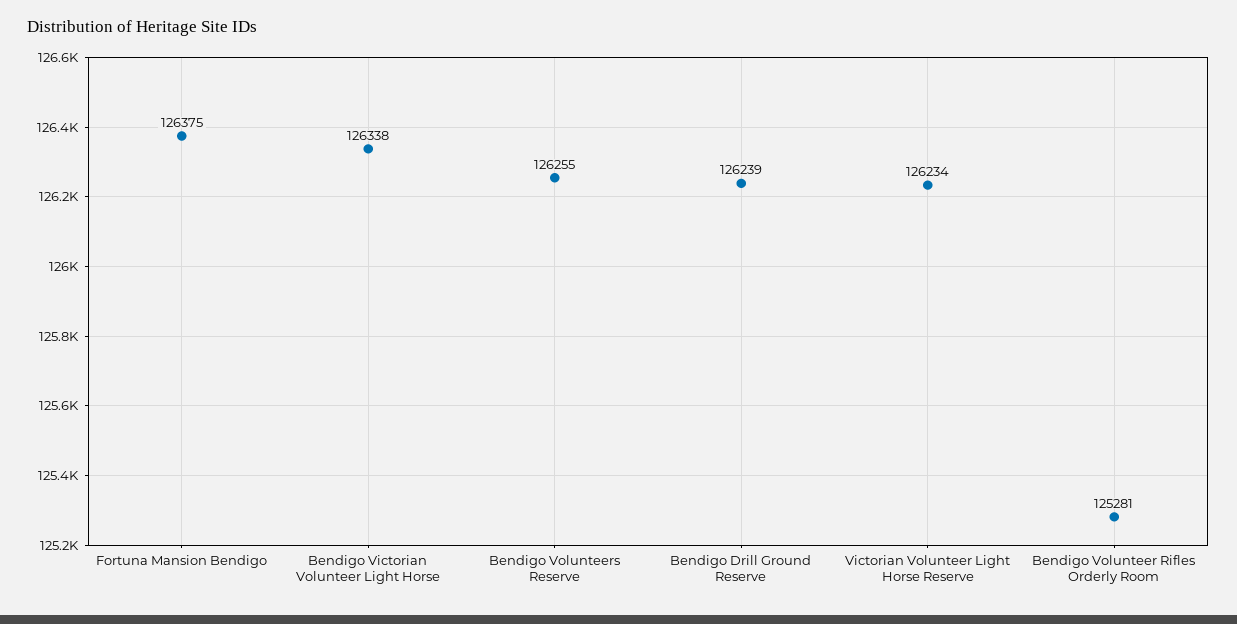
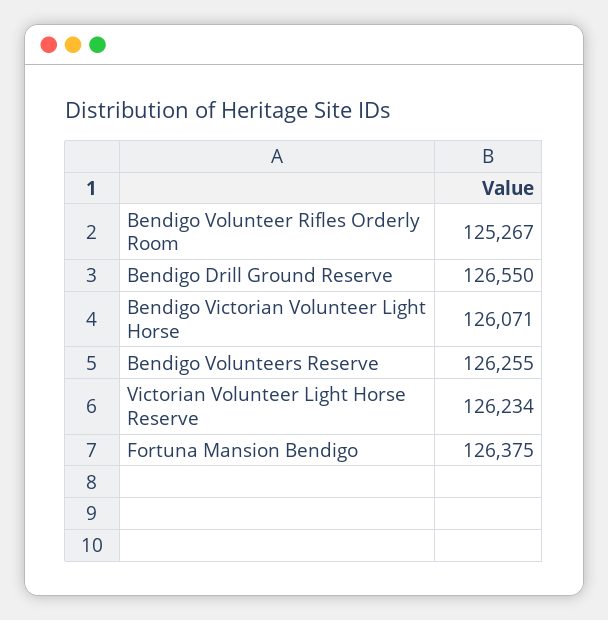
Bendigo Victorian Volunteer Light Horse: 126338 -> 126071
Bendigo Drill Ground Reserve: 126239 -> 126550
Bendigo Volunteer Rifles Orderly Room: 125281 -> 125267

